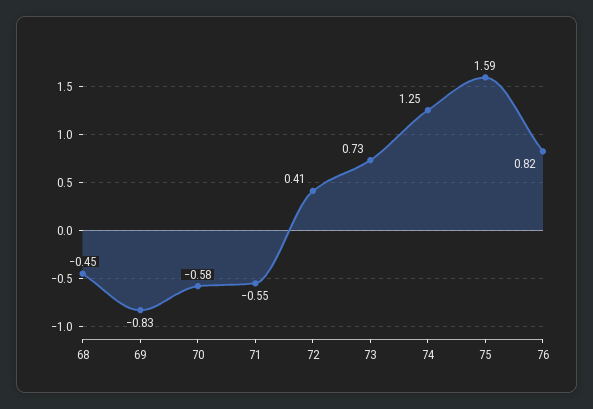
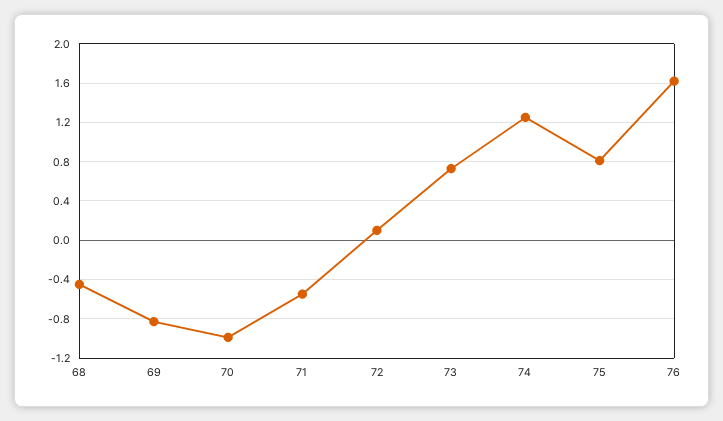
70: -0.58 -> -1
72: 0.41 -> 0.1
75: 1.59 -> 0.8
76: 0.82 -> 1.6

